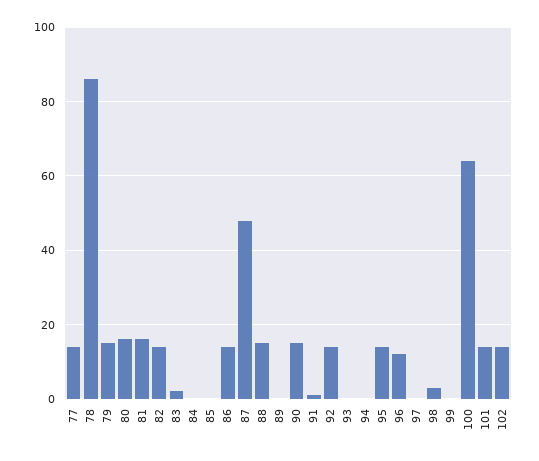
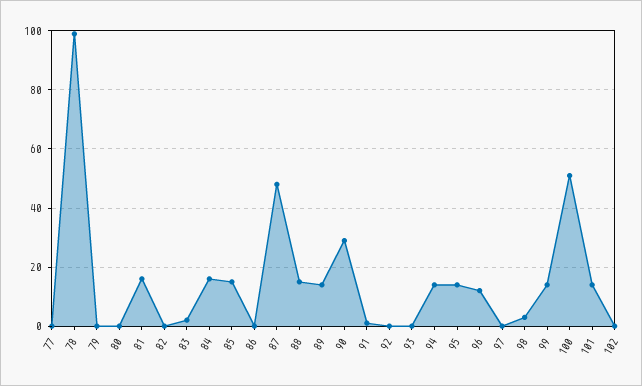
77: 15 -> 0
78: 85 -> 100
79: 15 -> 0
80: 15 -> 0
82: 15 -> 0
84: 0 -> 15
85: 0 -> 15
86: 15 -> 0
89: 0 -> 15
90: 15 -> 30
92: 15 -> 0
94: 0 -> 15
99: 0 -> 15
100: 65 -> 50
102: 15 -> 0

